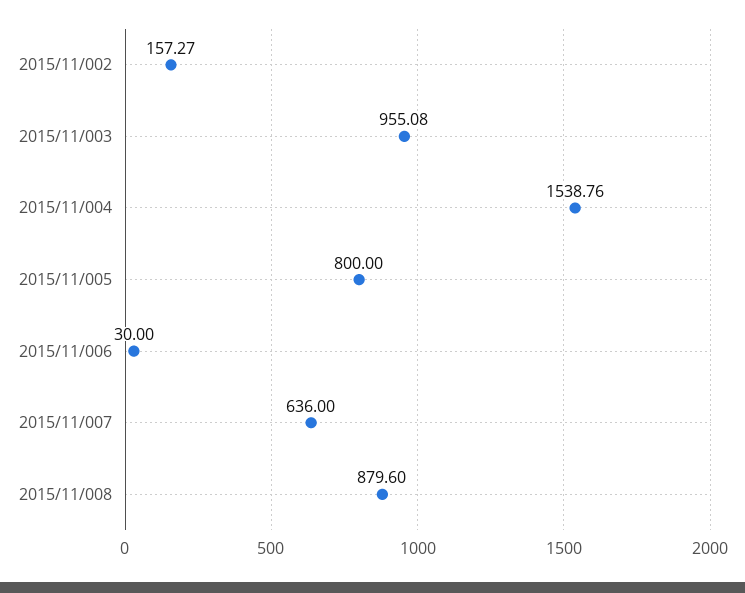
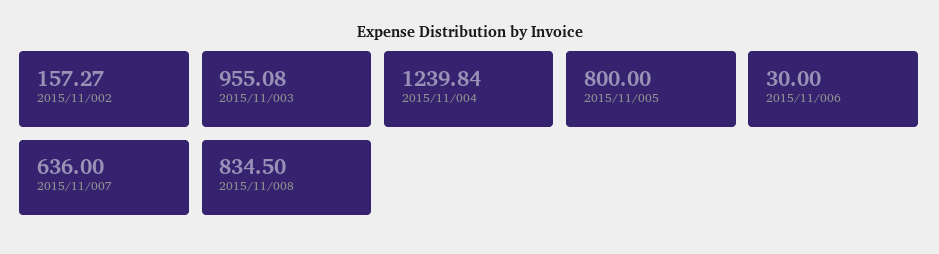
2015/11/004: 1538.76 -> 1239.84
2015/11/008: 879.6 -> 834.5

